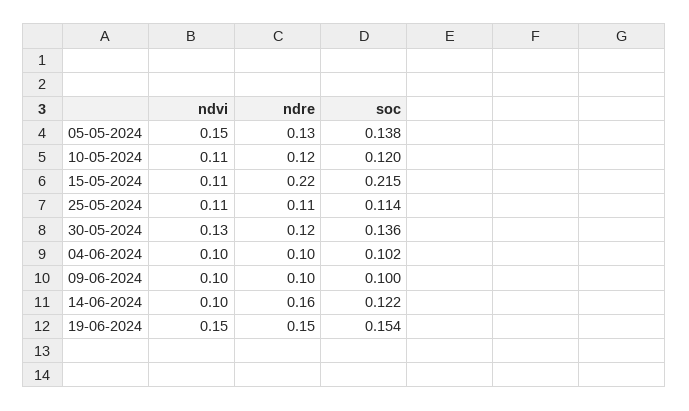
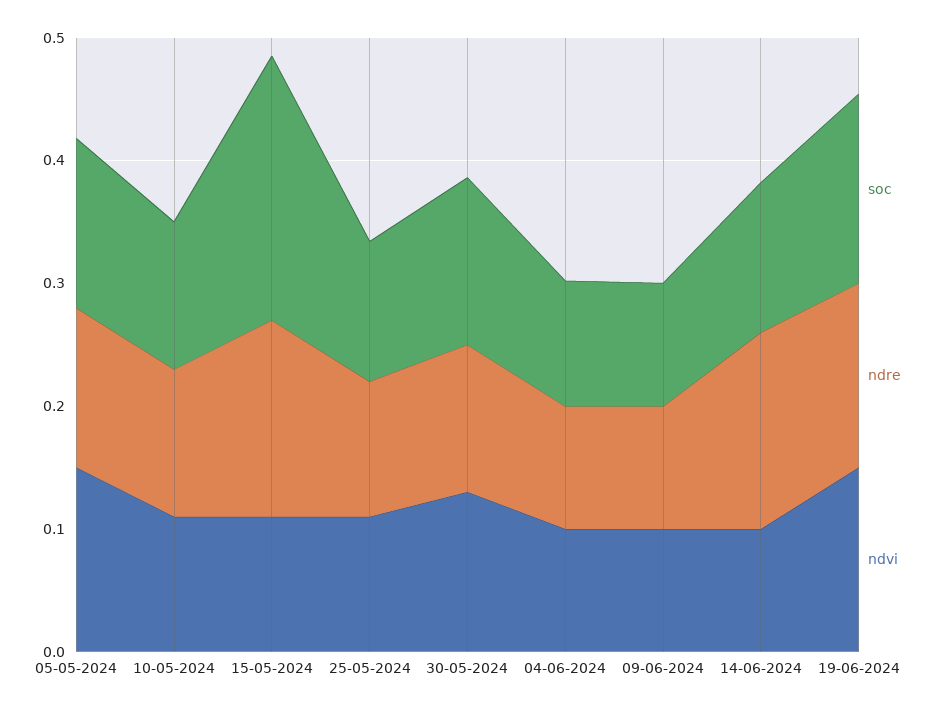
ndre, 15-05-2024: 0.22 -> 0.16

